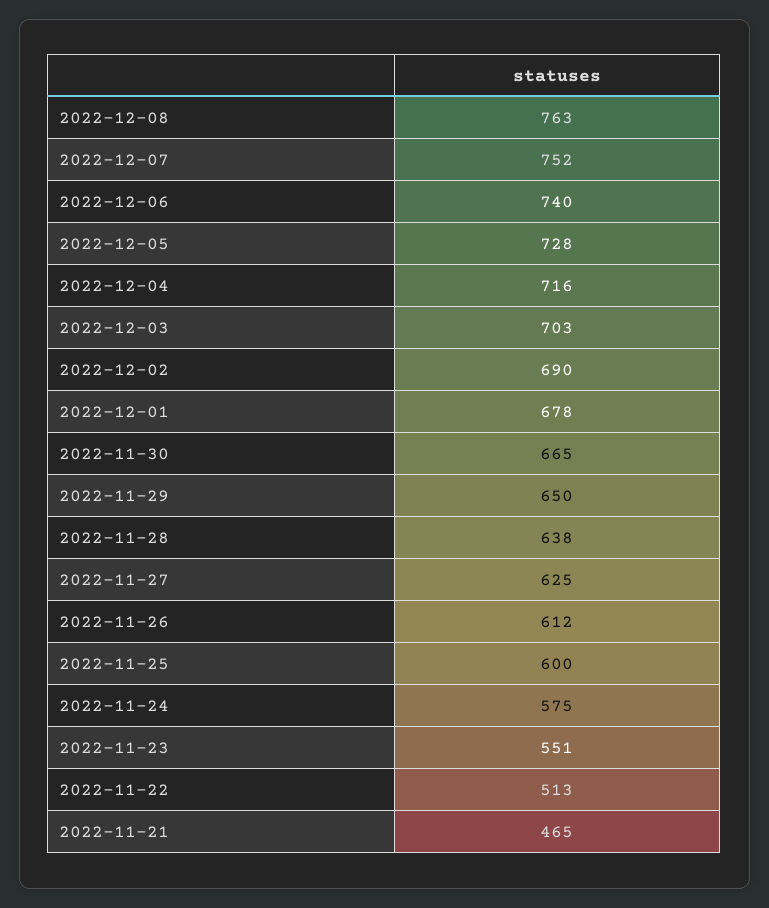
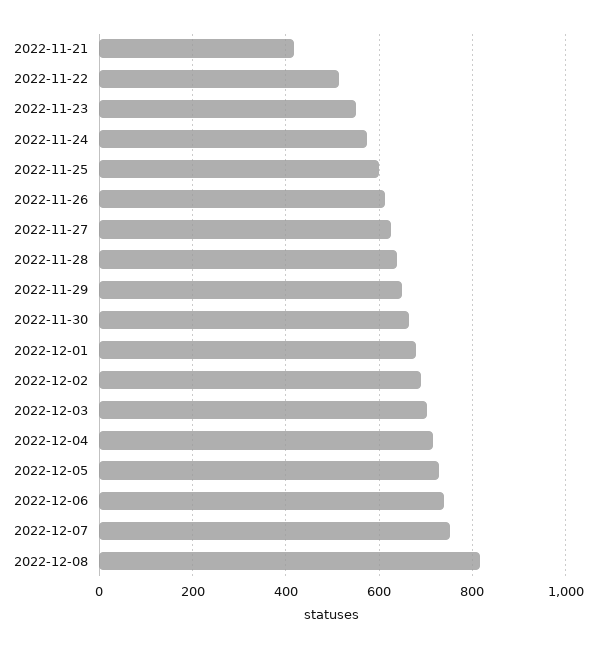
2022-12-08: 763 -> 820
2022-11-21: 465 -> 420

